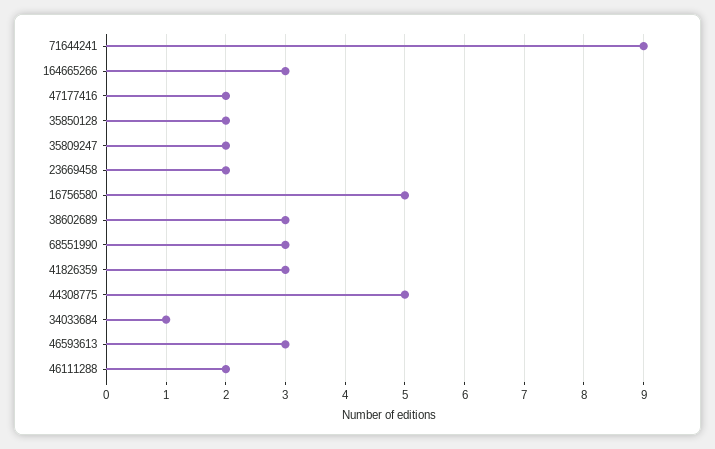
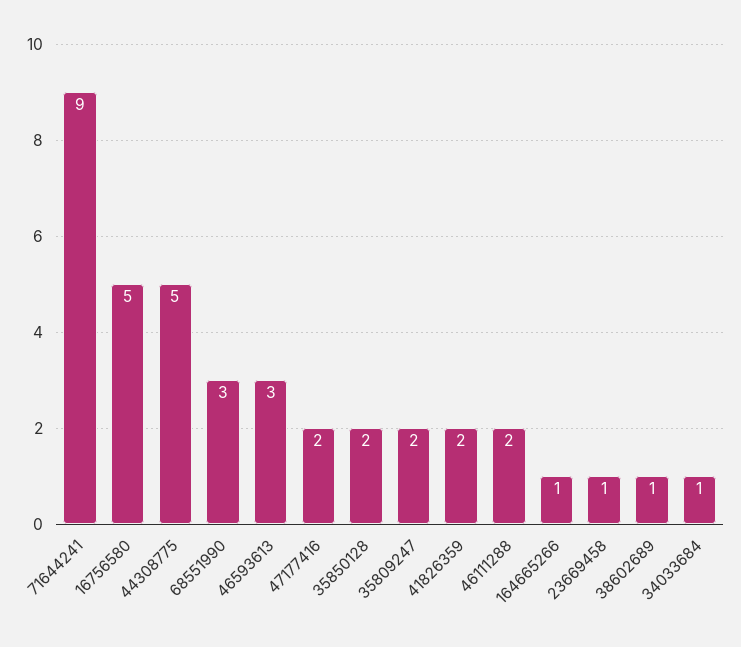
164665266: 3 -> 1
23669458: 2 -> 1
38602689: 3 -> 1
41826359: 3 -> 2

